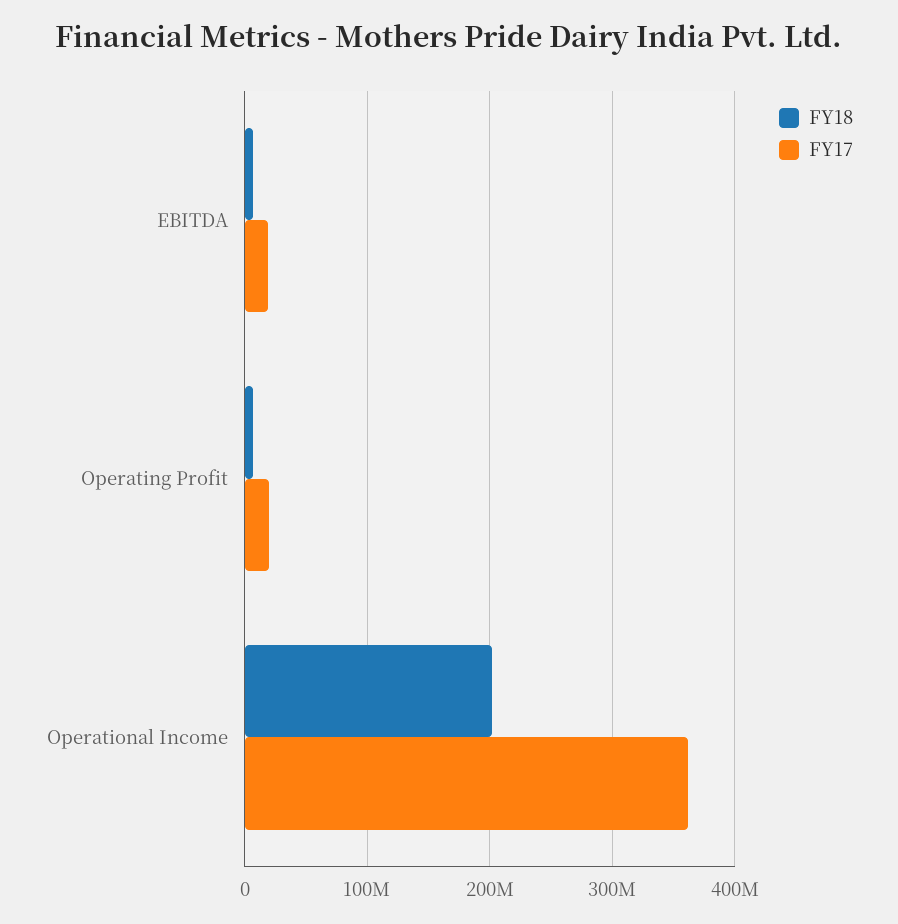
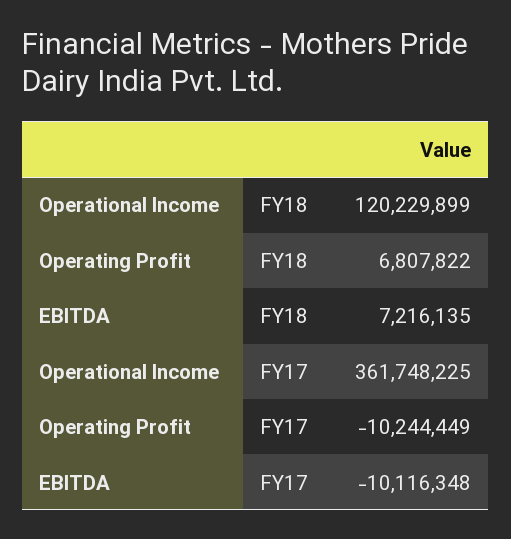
FY17, EBITDA: 20000000 -> -10116348
FY17, Operating Profit: 20000000 -> -10244449
FY18, Operational Income: 200000000 -> 120229899

